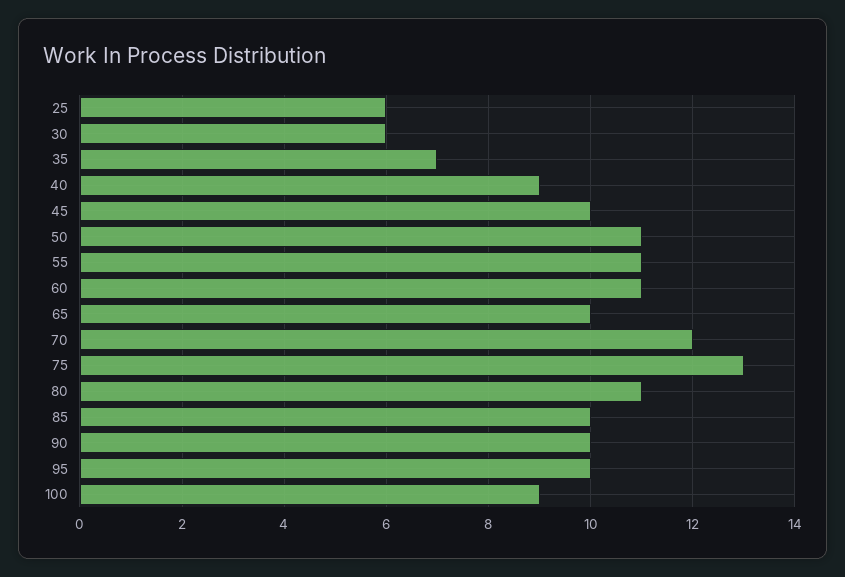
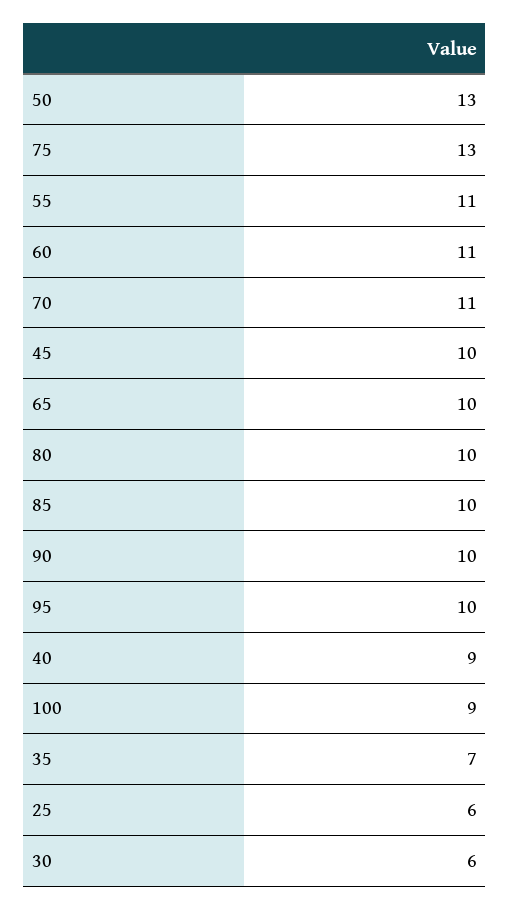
50: 11 -> 13
70: 12 -> 11
80: 11 -> 10

